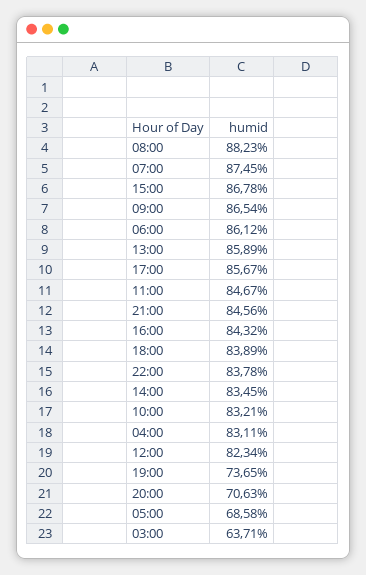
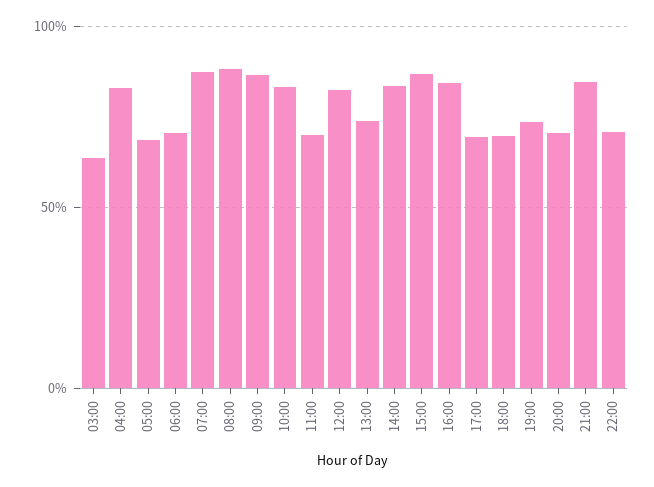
06:00: 86.12 -> 70
13:00: 85.89 -> 75
17:00: 85.67 -> 70
11:00: 84.67 -> 70
18:00: 83.89 -> 70
22:00: 83.78 -> 70

